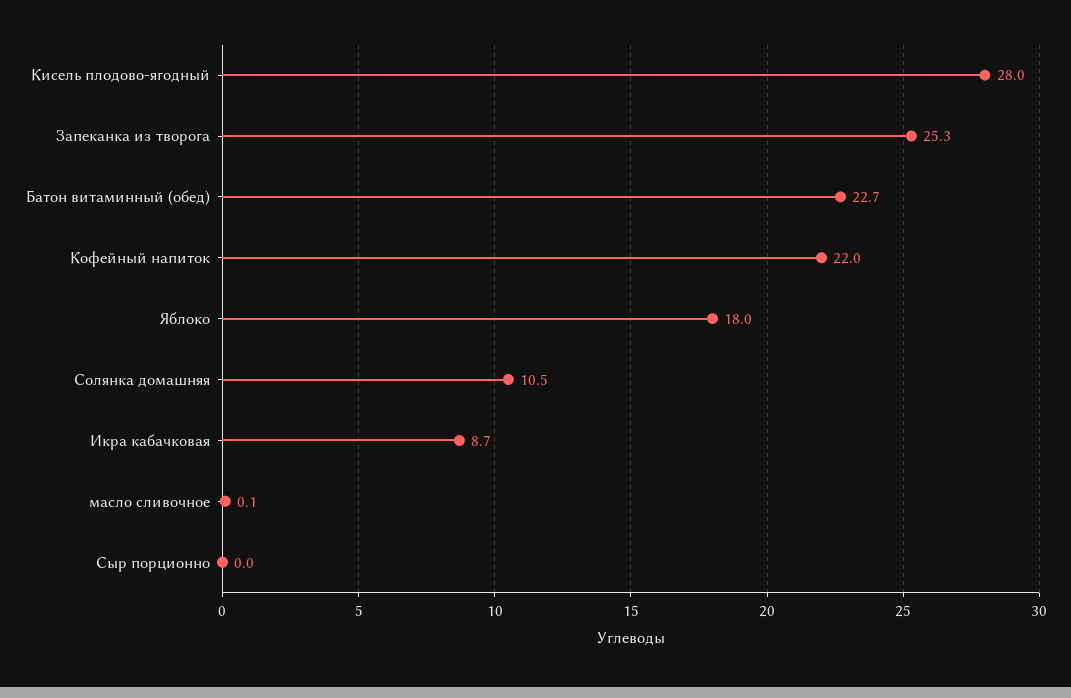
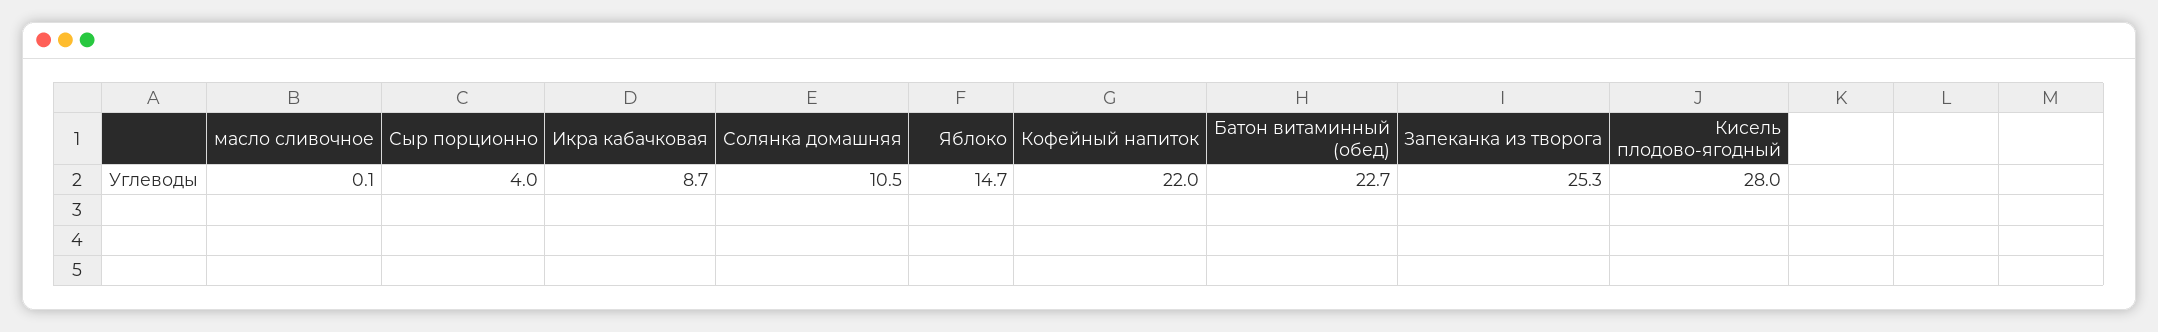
Яблоко: 18 -> 14.7
Сыр порционно: 0 -> 4

